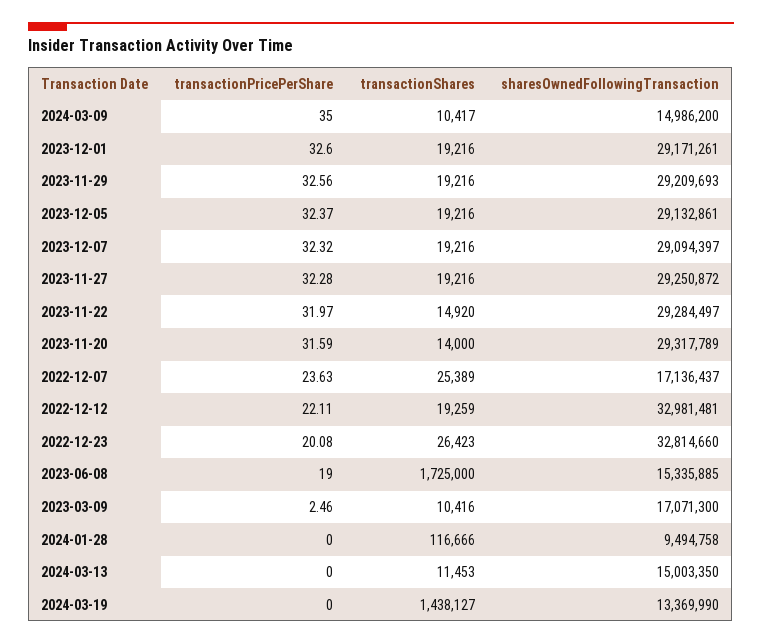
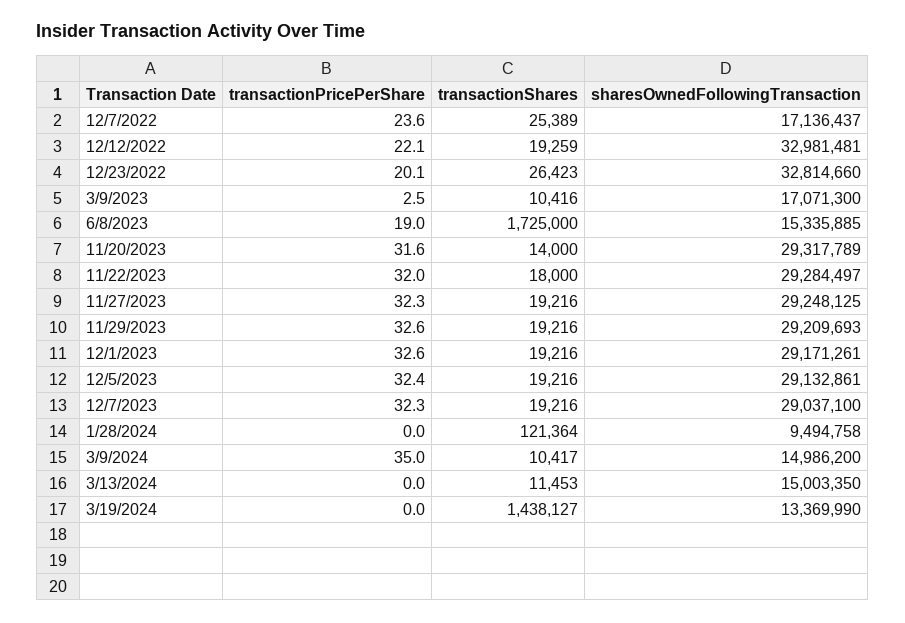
sharesOwnedFollowingTransaction, 2023-12-07: 29094397 -> 29037100
sharesOwnedFollowingTransaction, 2023-11-27: 29250872 -> 29248125
transactionShares, 2023-11-22: 14920 -> 18000
transactionShares, 2024-01-28: 116666 -> 121364

